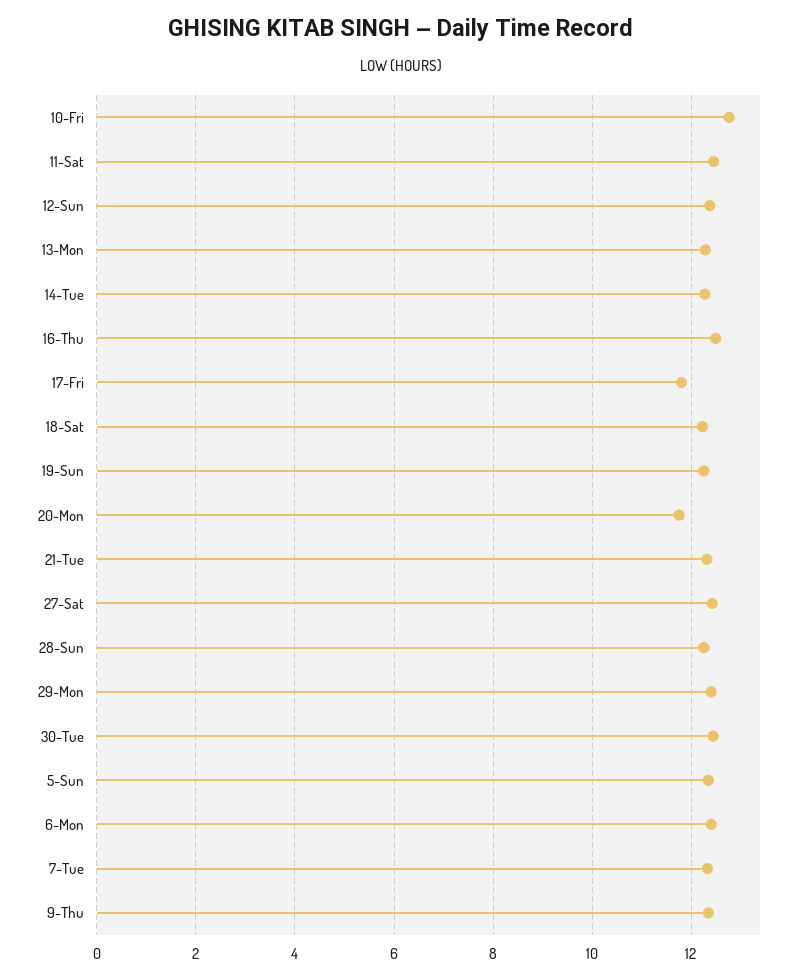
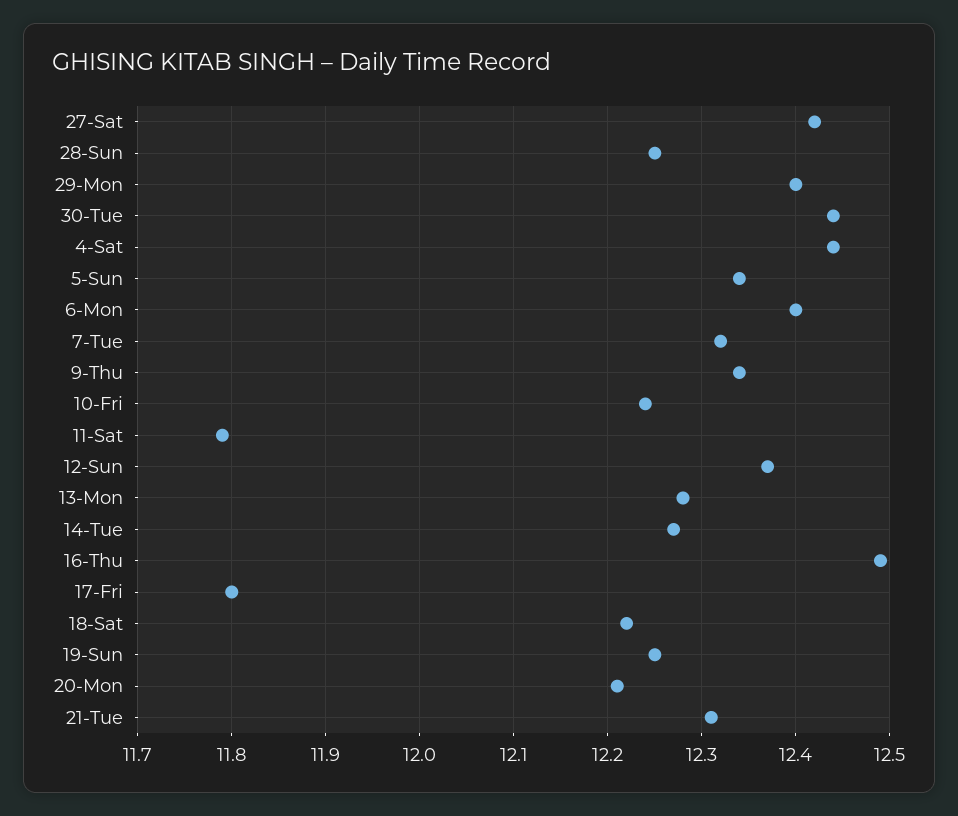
10-Fri: 12.8 -> 12.24
11-Sat: 12.4 -> 11.79
20-Mon: 11.8 -> 12.21
4-Sat: none -> 12.44

